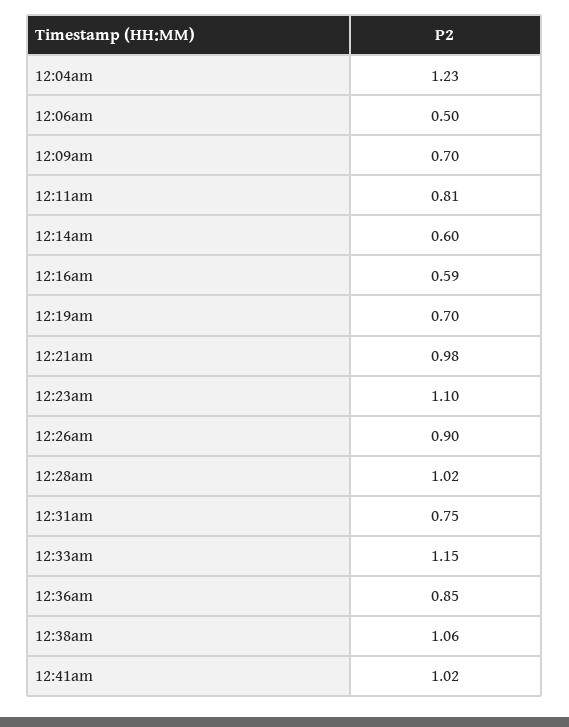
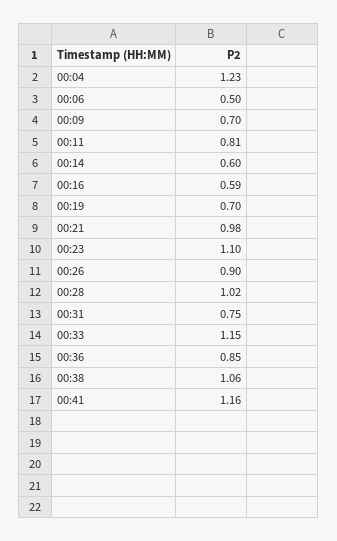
12:41am: 1.02 -> 1.16

